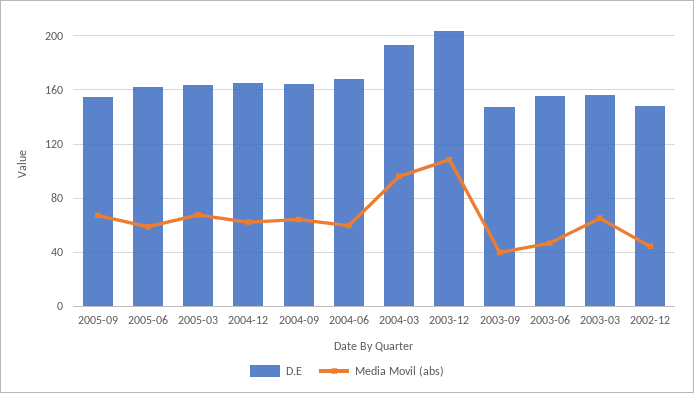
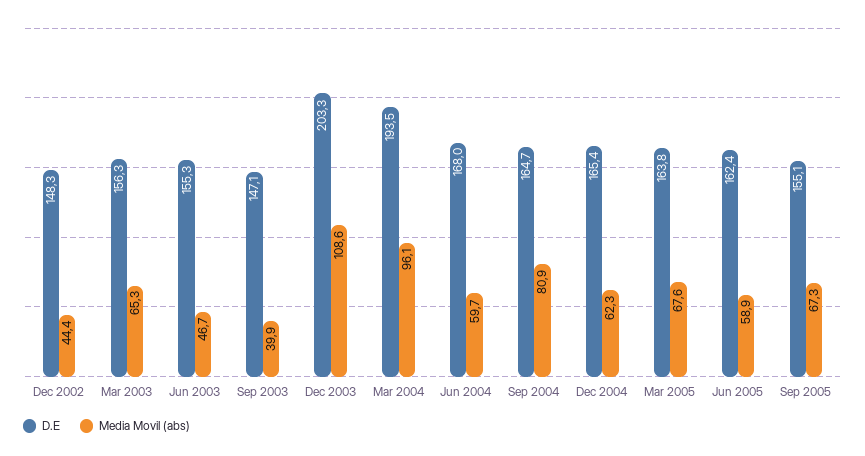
Media Movil (abs), 2004-09: 65 -> 80.9

